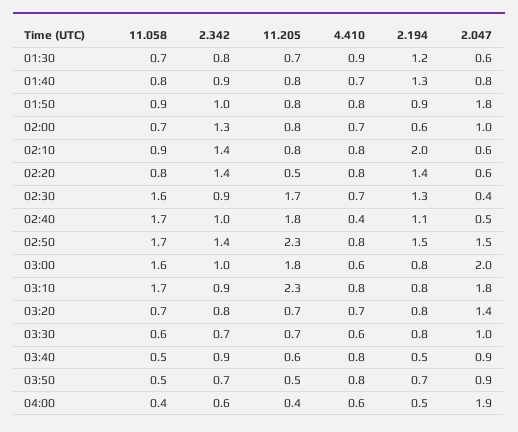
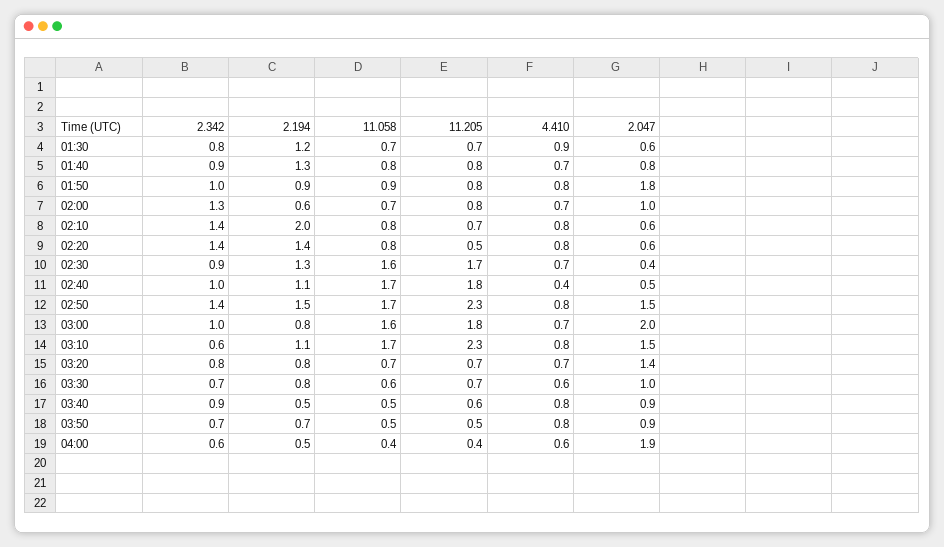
11.058, 02:10: 0.9 -> 0.8
11.205, 02:10: 0.8 -> 0.7
4.410, 03:00: 0.6 -> 0.7
2.342, 03:10: 0.9 -> 0.6
2.194, 03:10: 0.8 -> 1.1
2.047, 03:10: 1.8 -> 1.5

